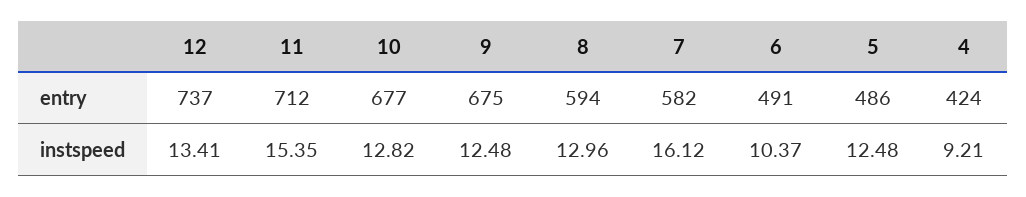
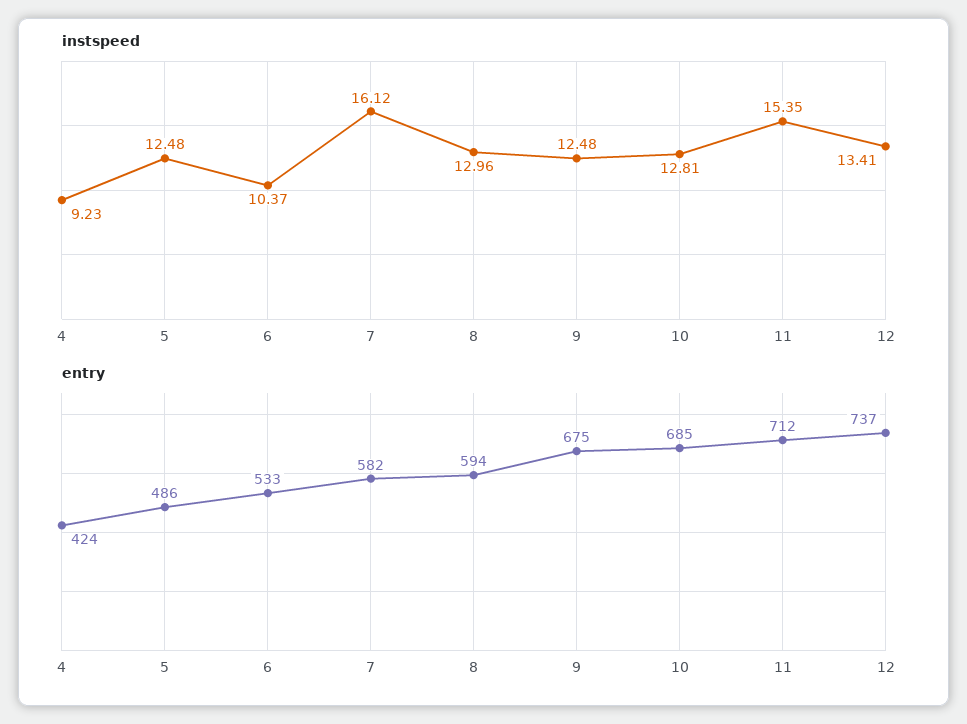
entry, 10: 677 -> 685
entry, 6: 491 -> 533
instspeed, 10: 12.82 -> 12.81
instspeed, 4: 9.21 -> 9.23

